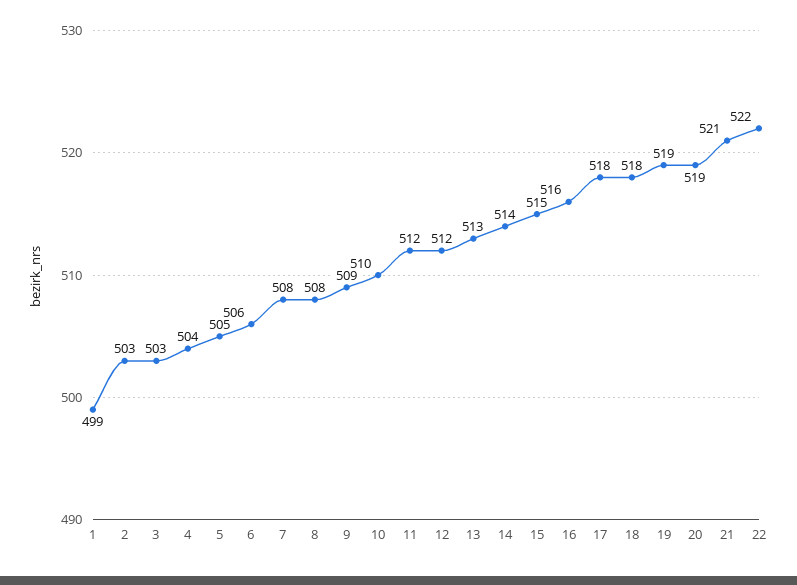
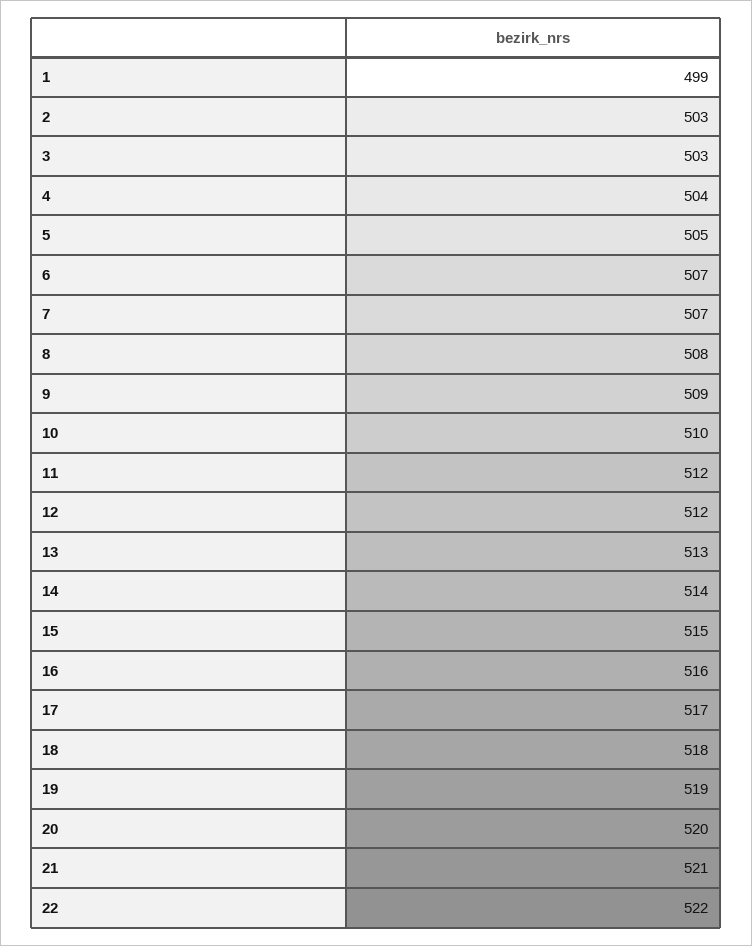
6: 506 -> 507
7: 508 -> 507
17: 518 -> 517
20: 519 -> 520

